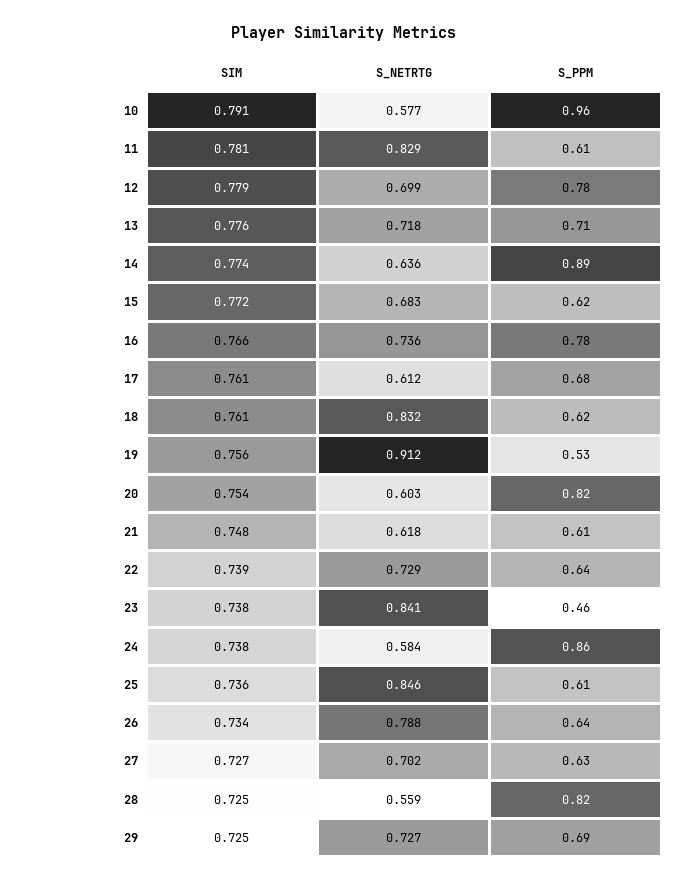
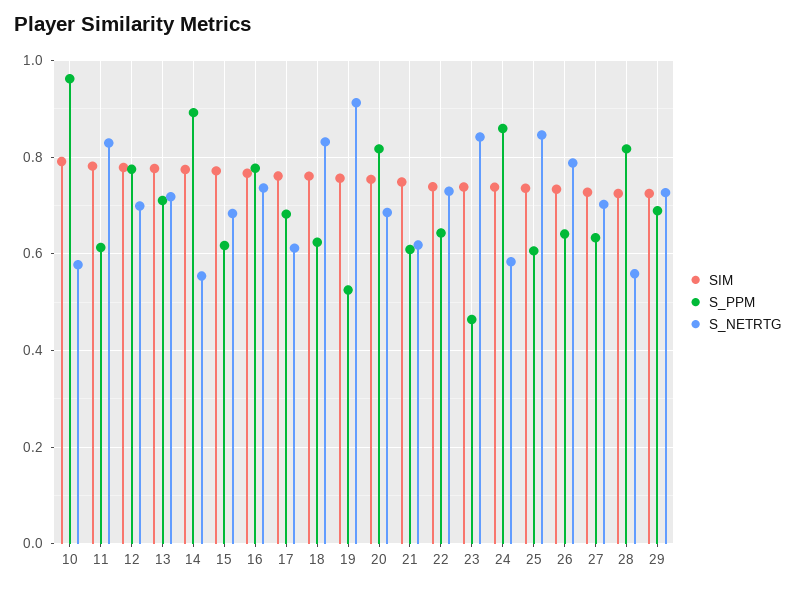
S_NETRTG, 14: 0.636 -> 0.56
S_NETRTG, 20: 0.603 -> 0.68

